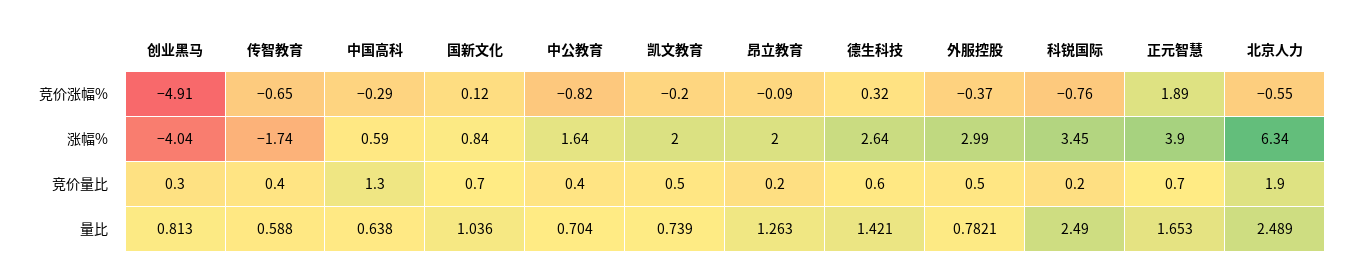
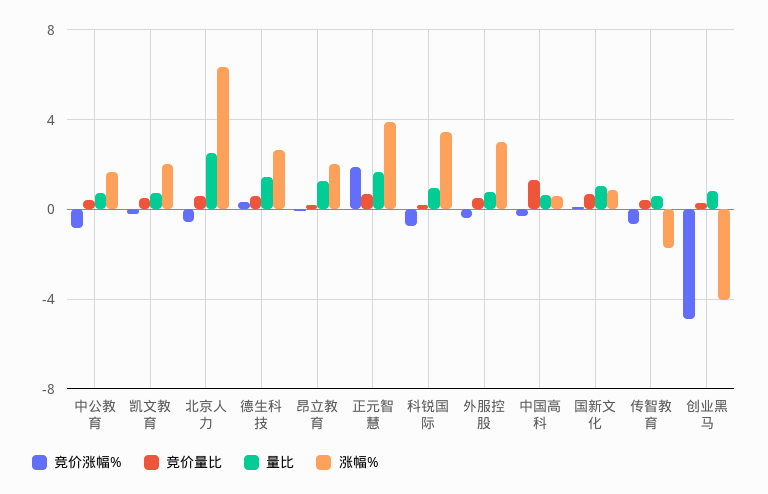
竞价量比, 北京人力: 1.9 -> 0.5
量比, 科锐国际: 2.49 -> 1

